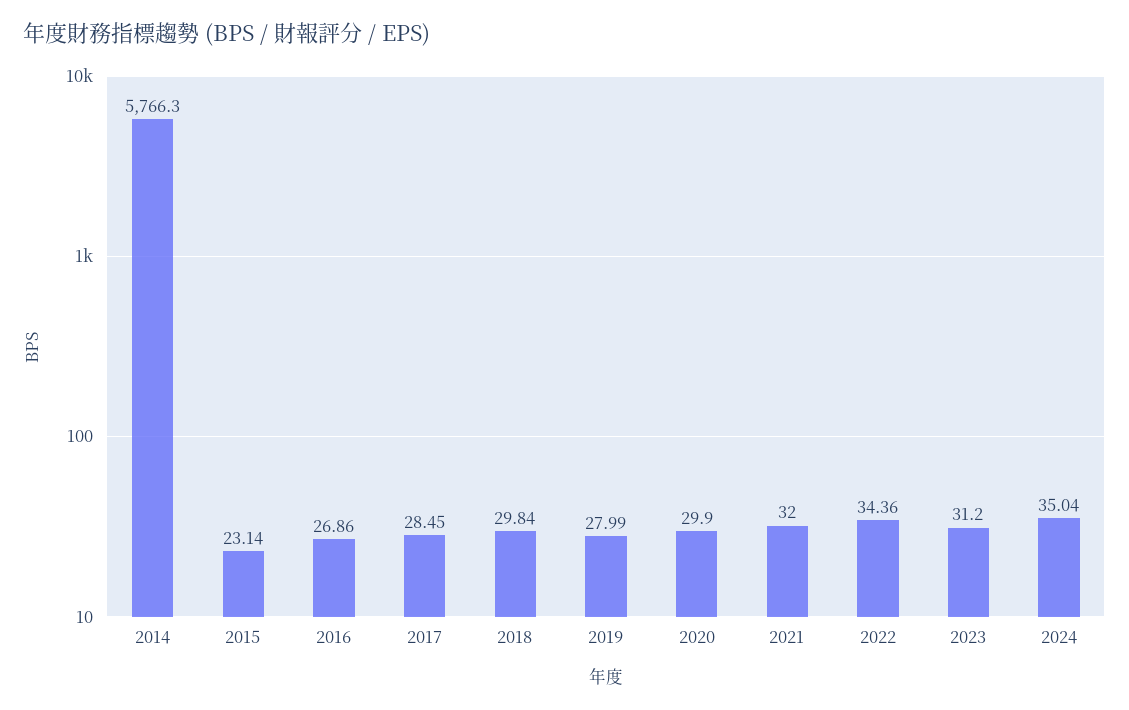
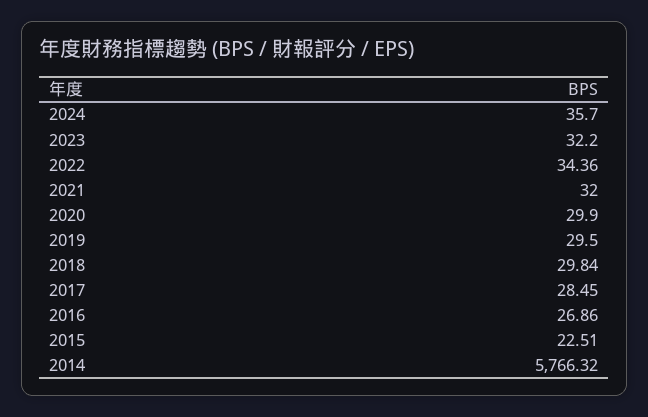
2014: 5766.3 -> 5766.32
2015: 23.14 -> 22.51
2019: 27.99 -> 29.5
2023: 31.2 -> 32.2
2024: 35.04 -> 35.7

